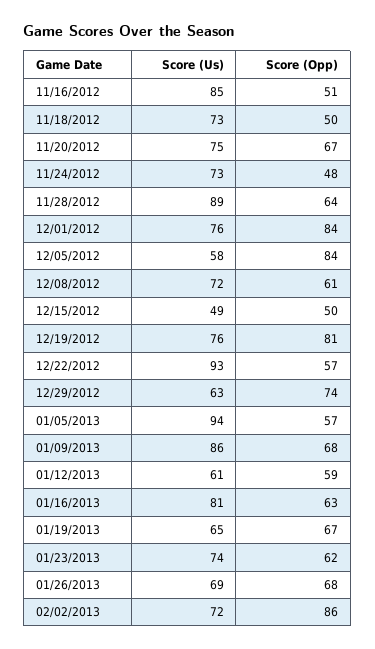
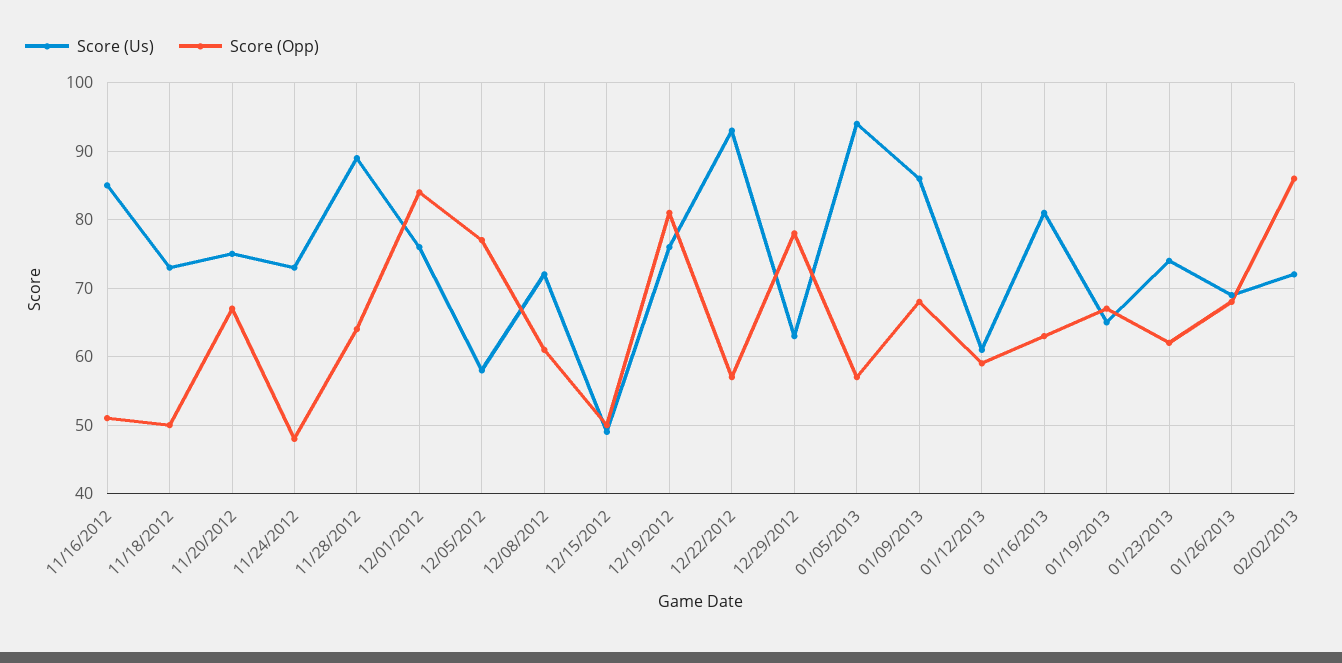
Score (Opp), 12/05/2012: 84 -> 77
Score (Opp), 12/29/2012: 74 -> 78

